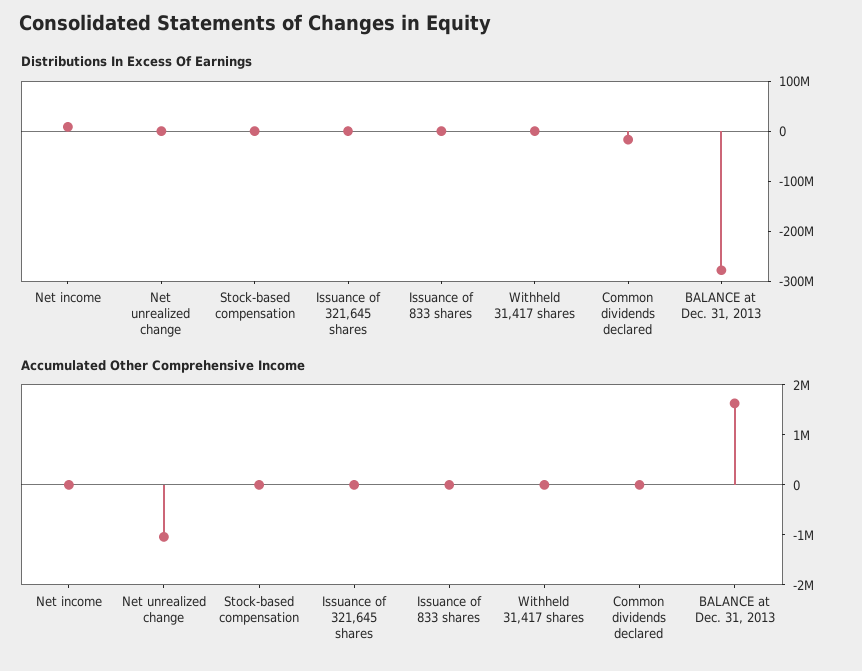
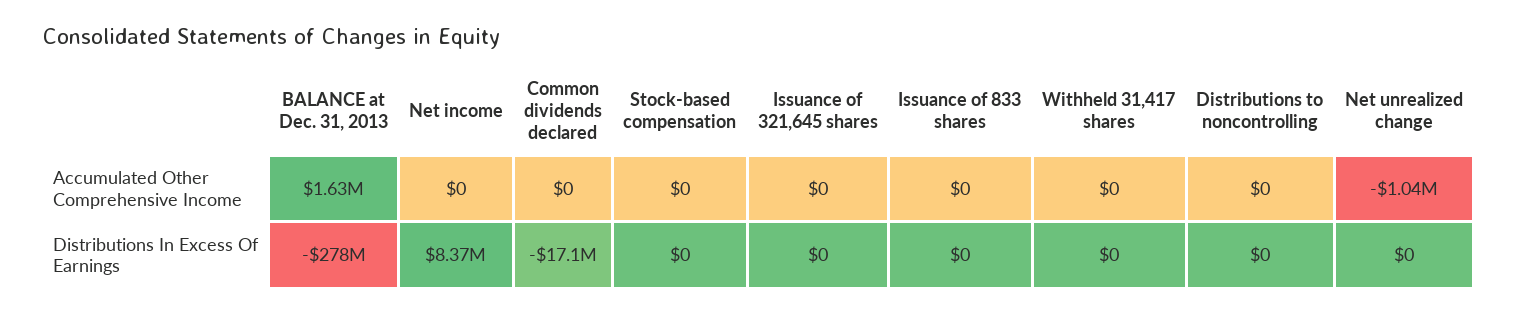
Accumulated Other Comprehensive Income, Distributions to noncontrolling: none -> 0
Distributions In Excess Of Earnings, Distributions to noncontrolling: none -> 0

